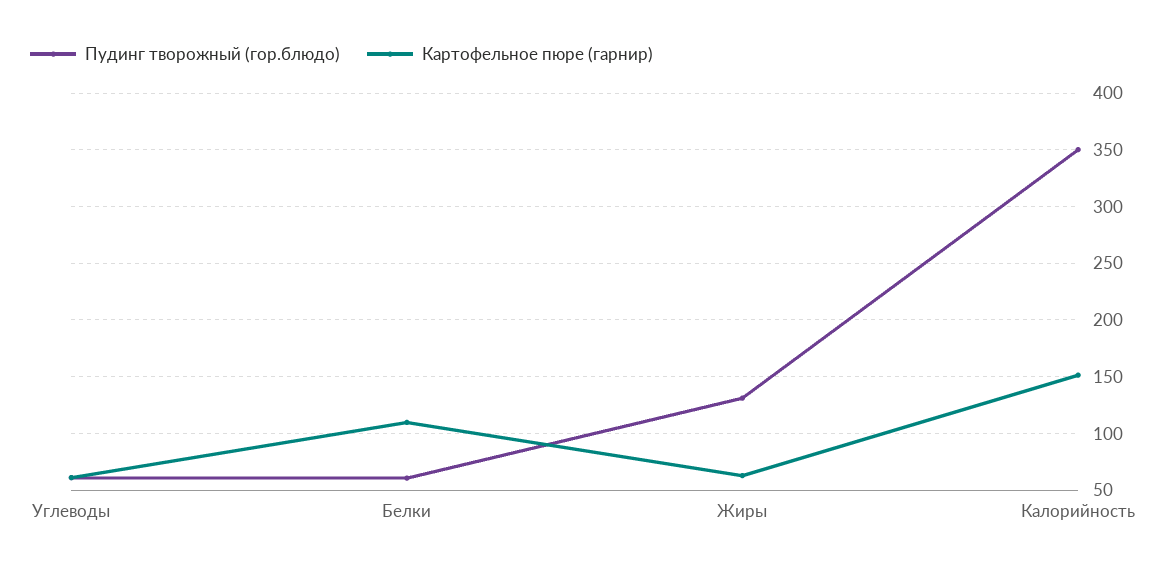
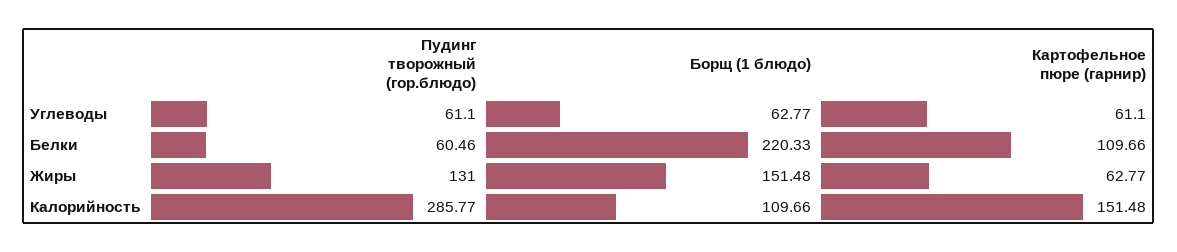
Пудинг творожный (гор.блюдо), Калорийность: 350 -> 285.77
Борщ (1 блюдо), Углеводы: none -> 62.77
Борщ (1 блюдо), Белки: none -> 220.33
Борщ (1 блюдо), Жиры: none -> 151.48
Борщ (1 блюдо), Калорийность: none -> 109.66

